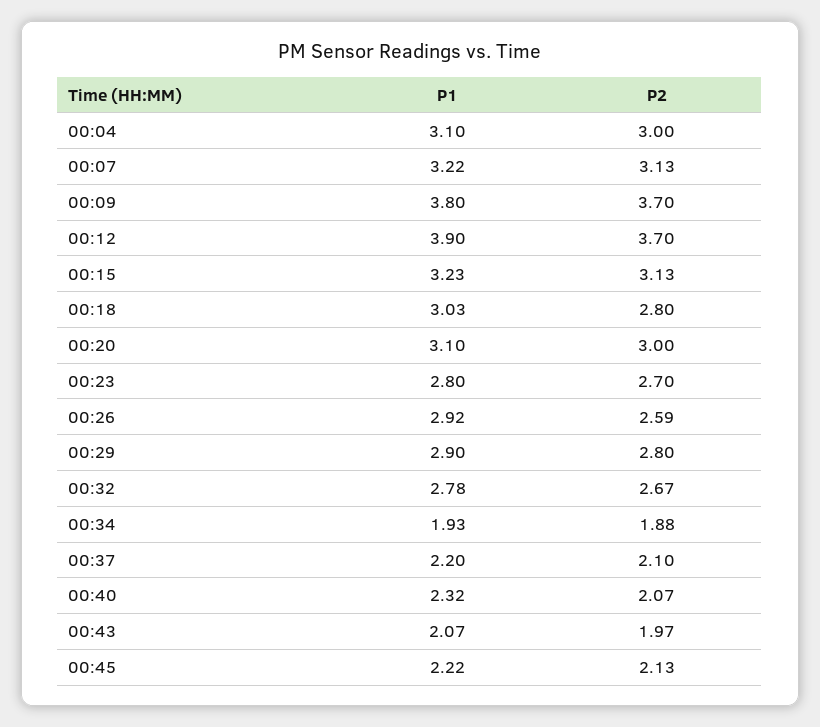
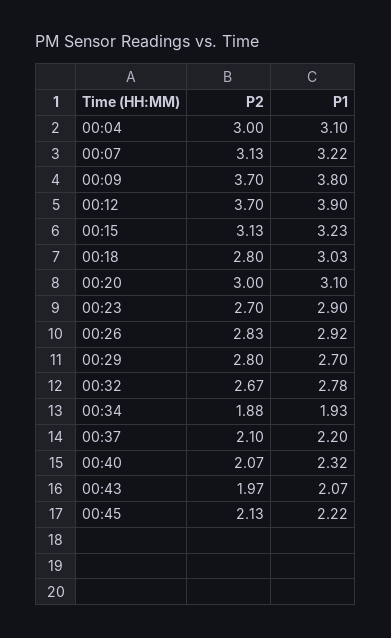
P1, 00:23: 2.8 -> 2.9
P2, 00:26: 2.59 -> 2.83
P1, 00:29: 2.9 -> 2.7

